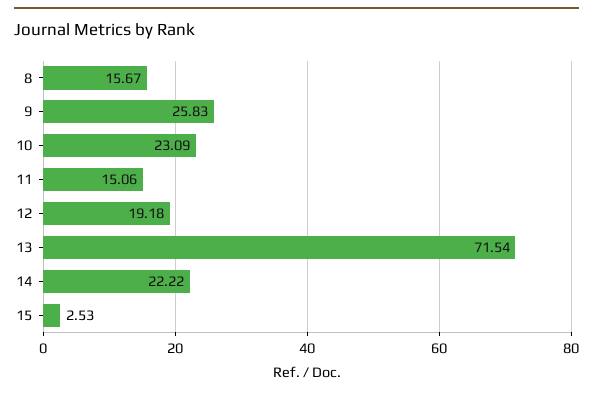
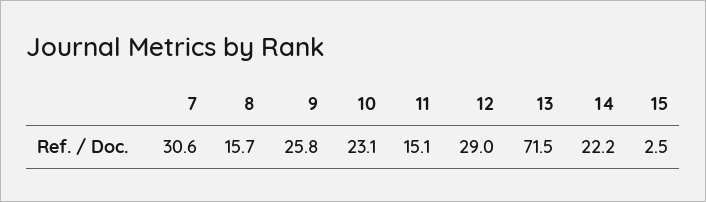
12: 19.18 -> 29
7: none -> 30.6

